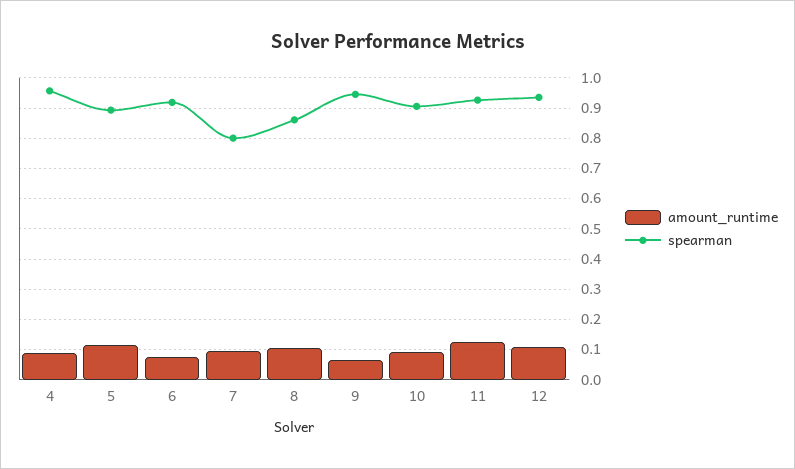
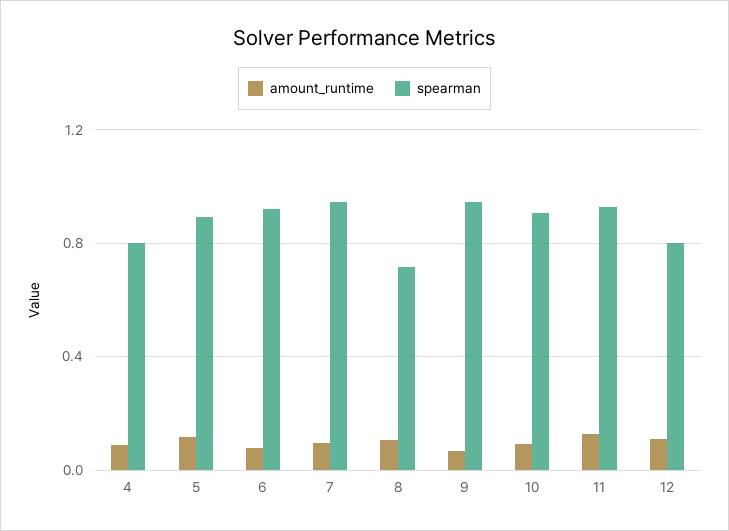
spearman, 4: 0.96 -> 0.8
spearman, 7: 0.8 -> 0.95
spearman, 8: 0.86 -> 0.7
spearman, 12: 0.94 -> 0.8

